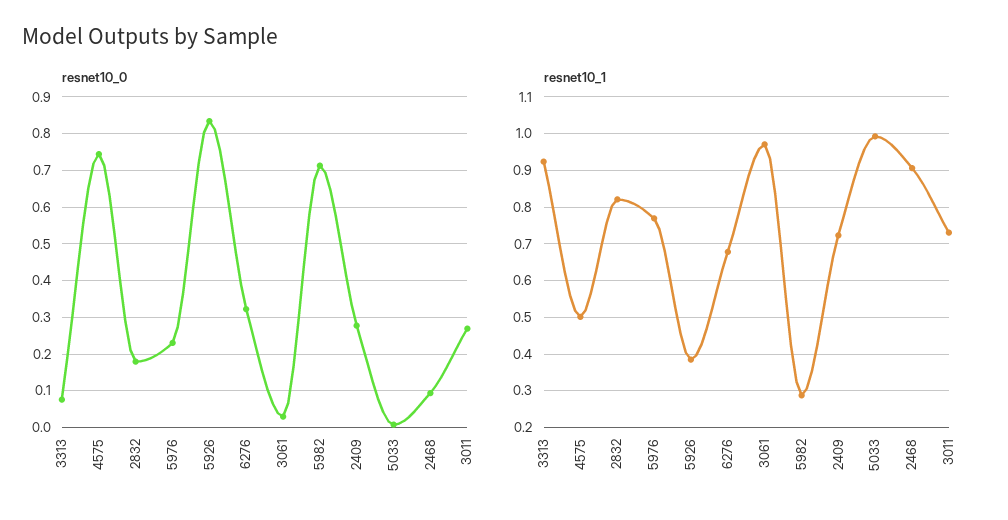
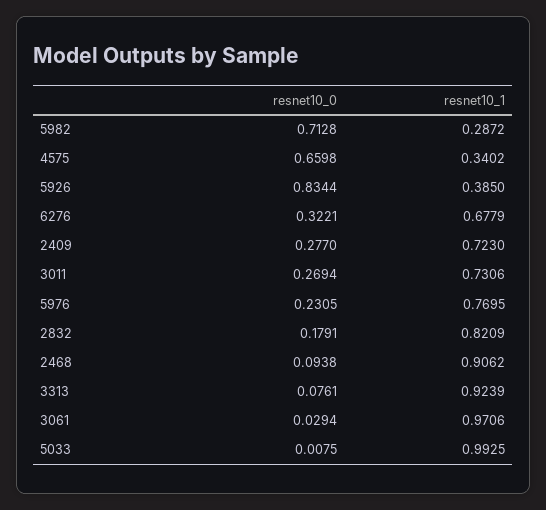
resnet10_0, 4575: 0.74 -> 0.6598
resnet10_1, 4575: 0.5 -> 0.3402

